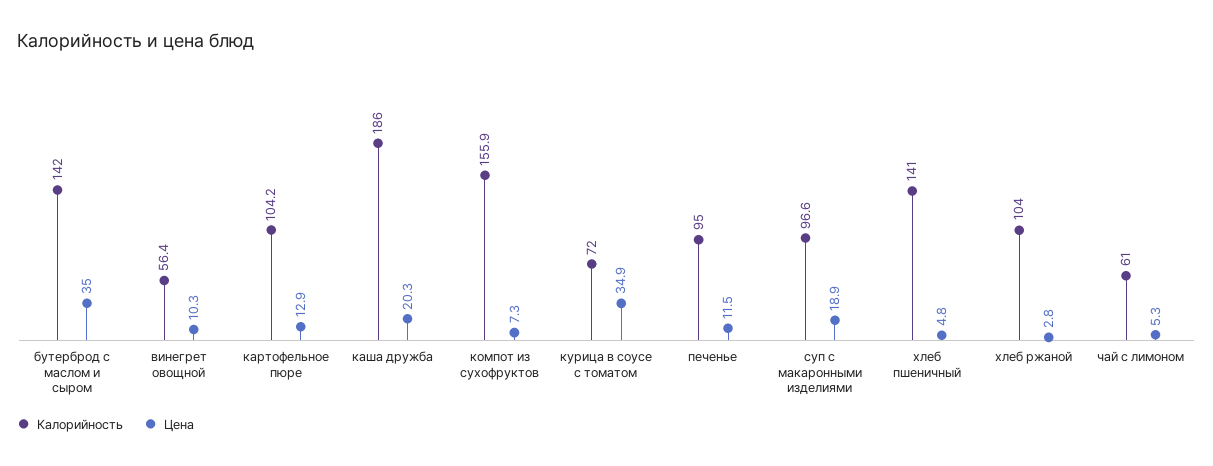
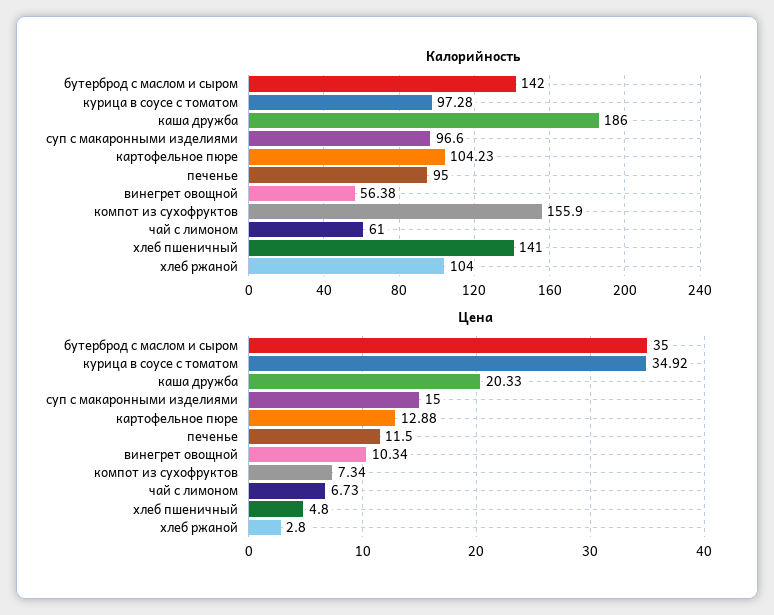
Калорийность, курица в соусе с томатом: 72 -> 97.28
Цена, суп с макаронными изделиями: 18.9 -> 15
Цена, чай с лимоном: 5.3 -> 6.73

